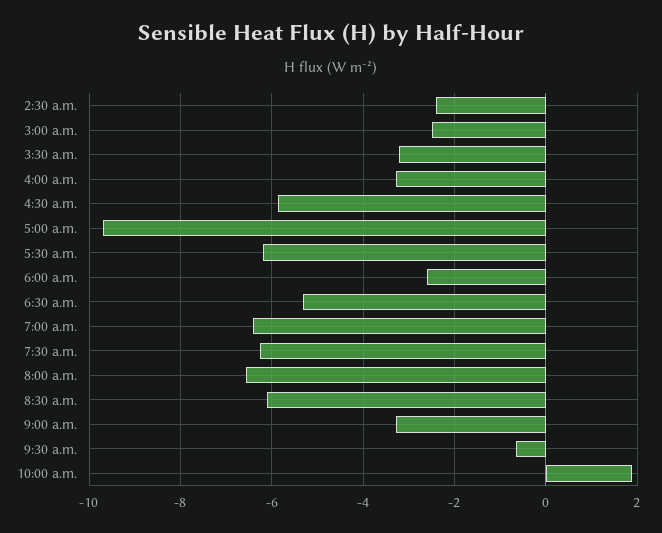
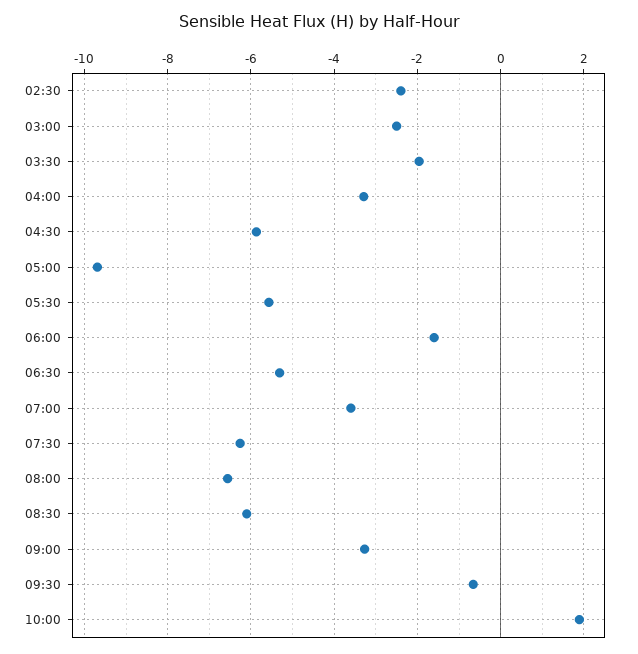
3:30 a.m.: -3.2 -> -2
5:30 a.m.: -6.2 -> -5.6
6:00 a.m.: -2.6 -> -1.6
7:00 a.m.: -6.4 -> -3.6

